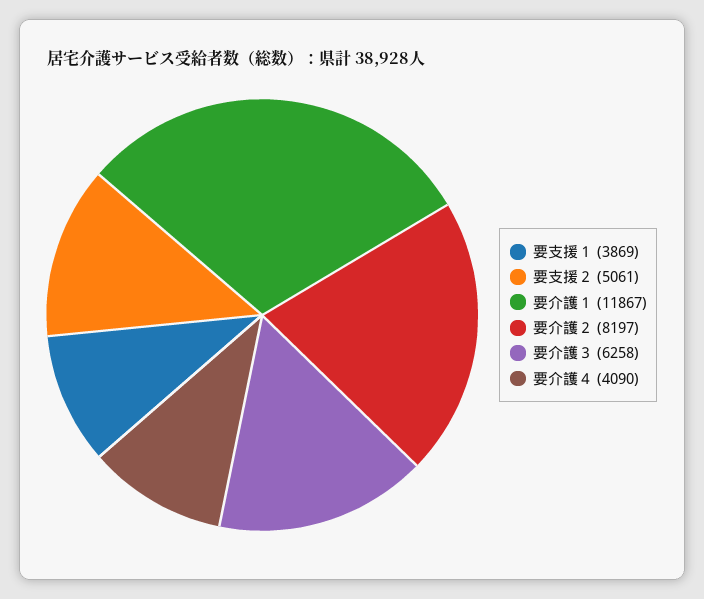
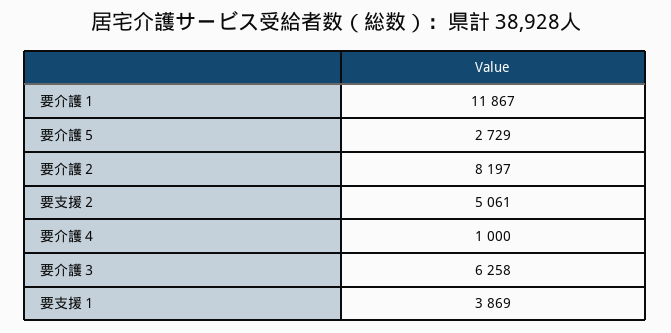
要介護４: 4090 -> 1000
要介護５: none -> 2729

